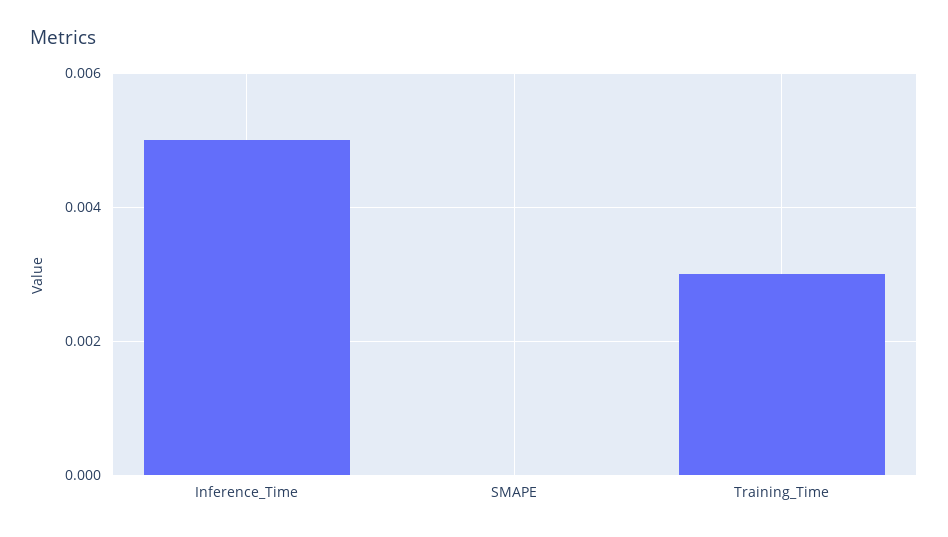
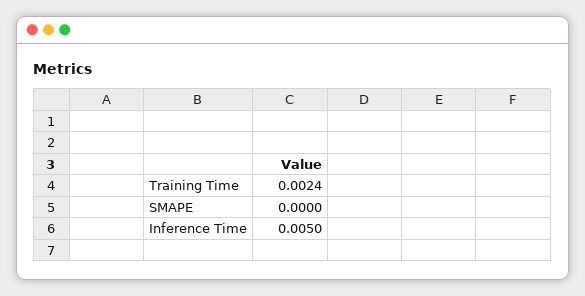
Training_Time: 0.003 -> 0.0024

